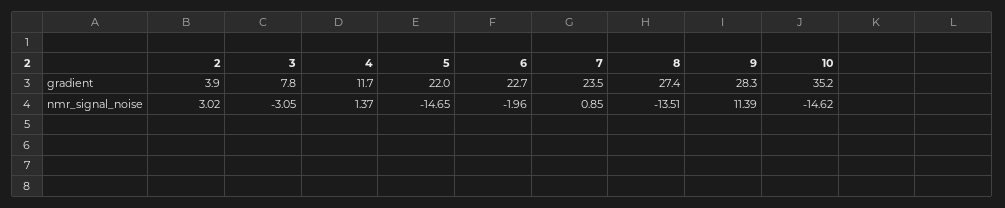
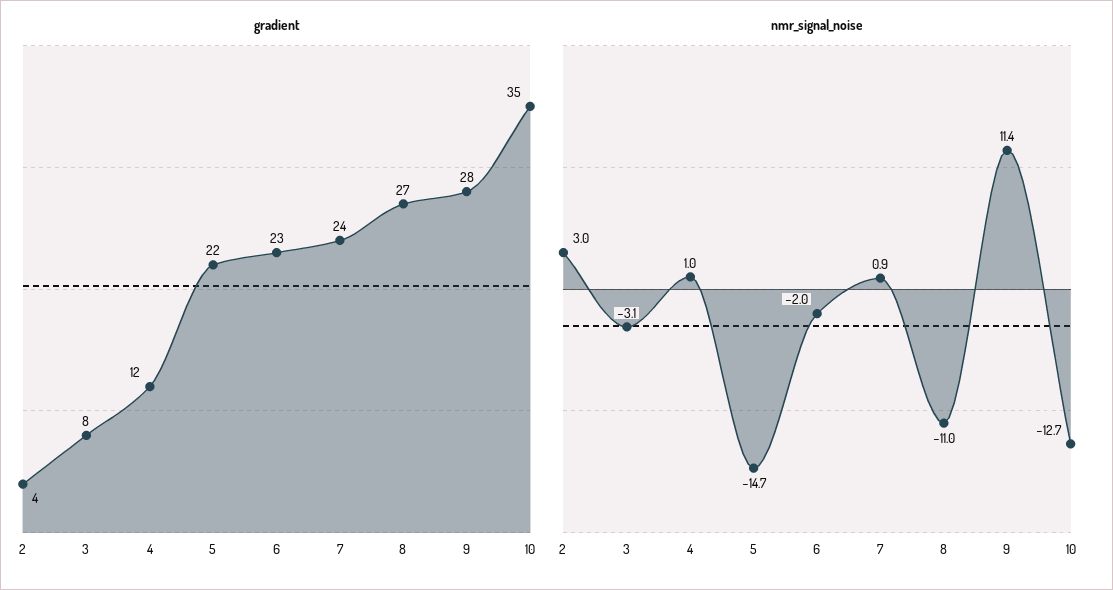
nmr_signal_noise, 4: 1.37 -> 1
nmr_signal_noise, 8: -13.51 -> -11
nmr_signal_noise, 10: -14.62 -> -12.7

